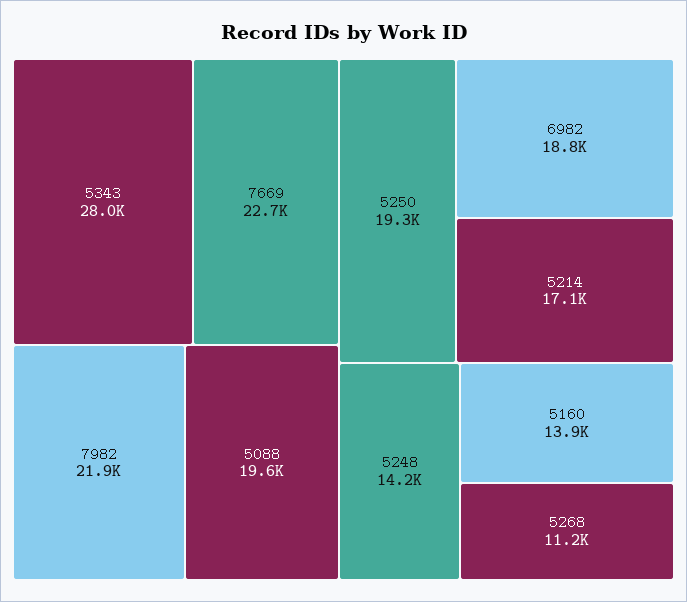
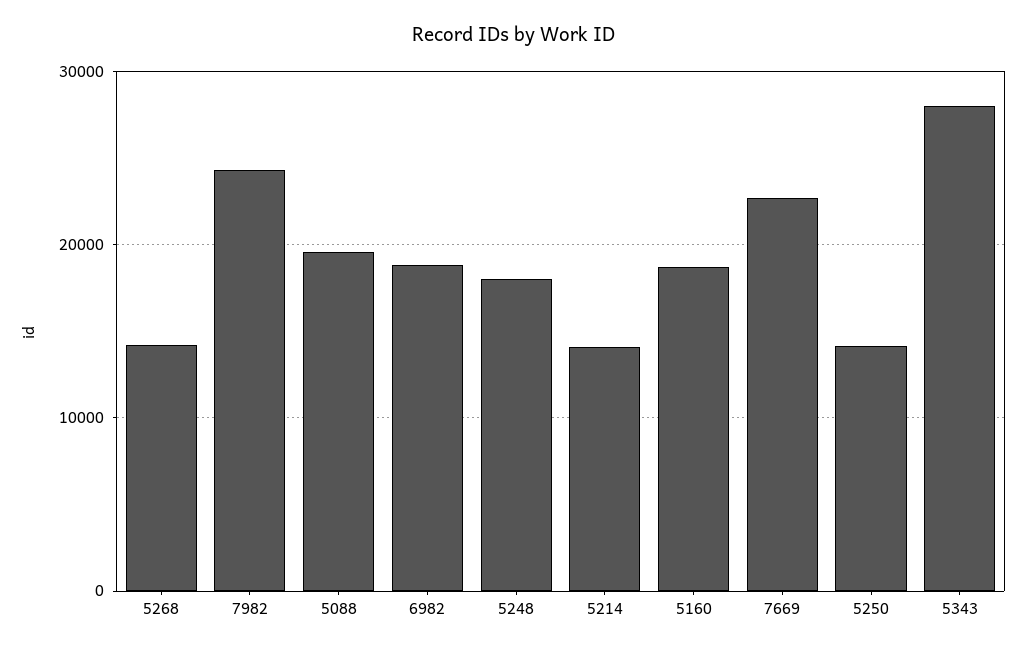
7982: 21900 -> 24000
5250: 19300 -> 14000
5214: 17100 -> 14000
5248: 14200 -> 18000
5160: 13900 -> 19000
5268: 11200 -> 14000

